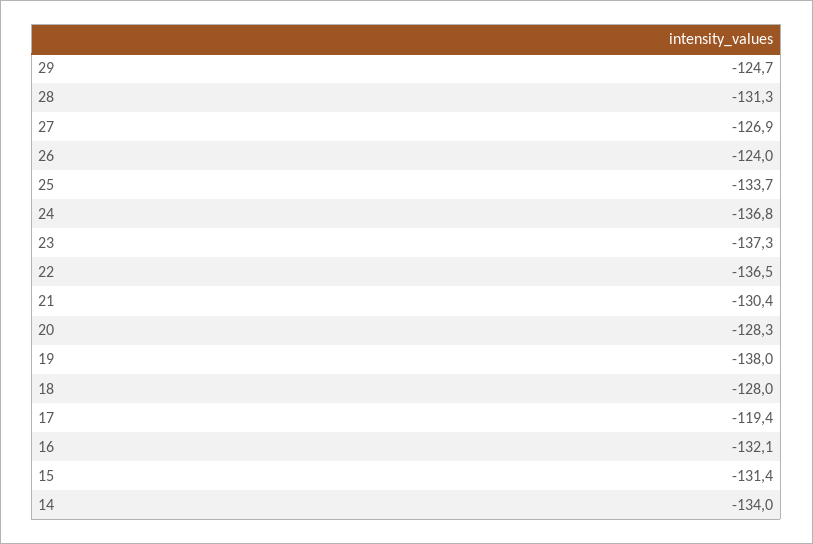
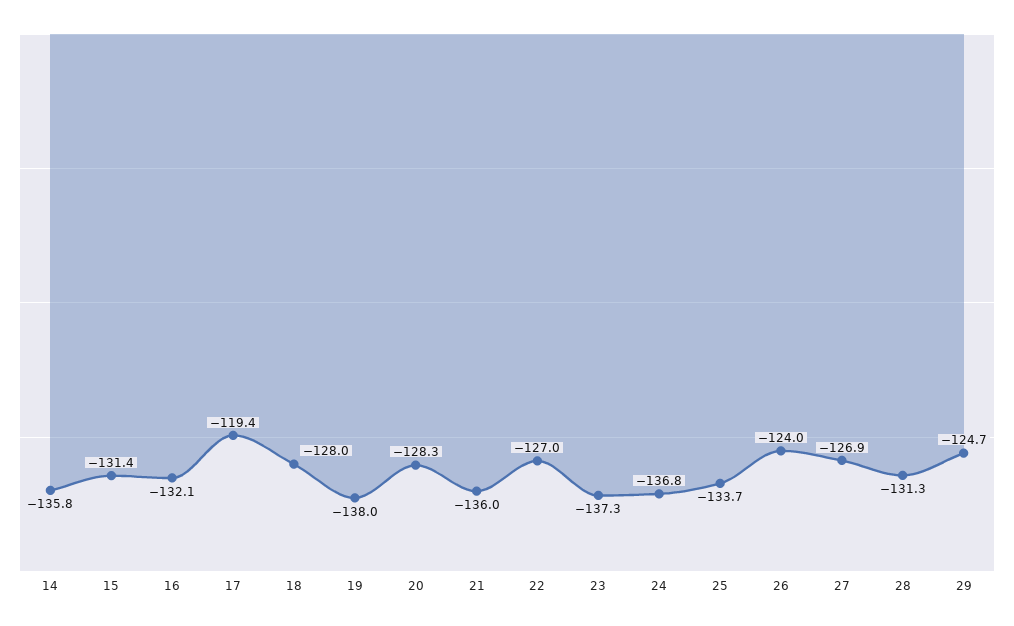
22: -136.5 -> -127
21: -130.4 -> -136
14: -134 -> -135.8

